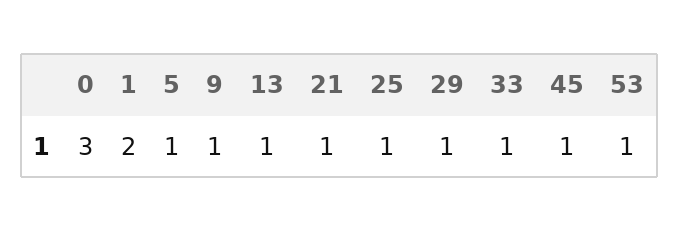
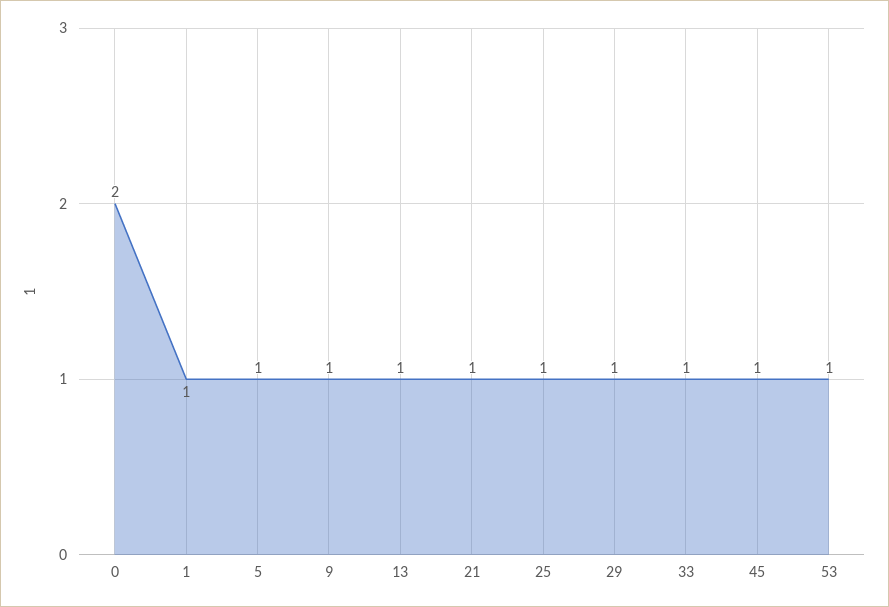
0: 3 -> 2
1: 2 -> 1

